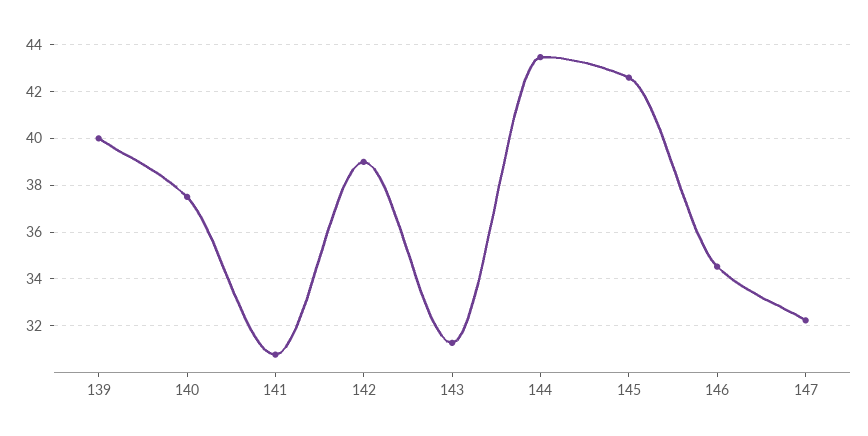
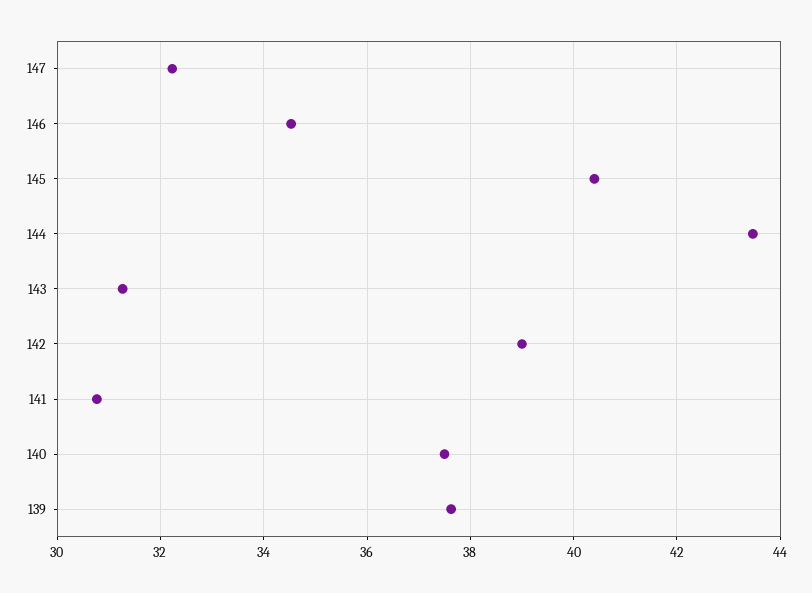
139: 40 -> 37.6
145: 42.5 -> 40.4

